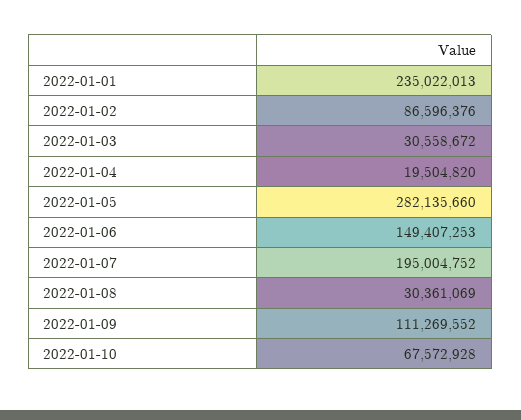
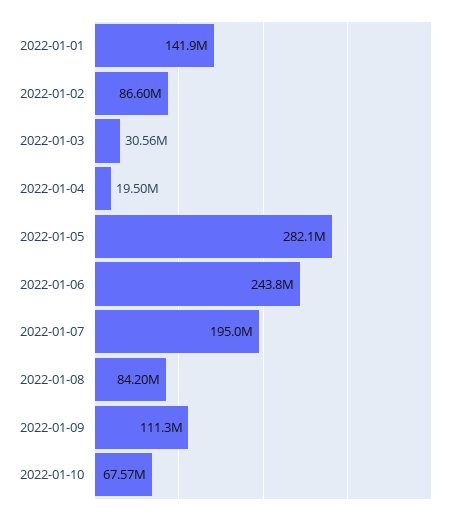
2022-01-01: 235022013 -> 141900000
2022-01-06: 149407253 -> 243800000
2022-01-08: 30361069 -> 84200000

